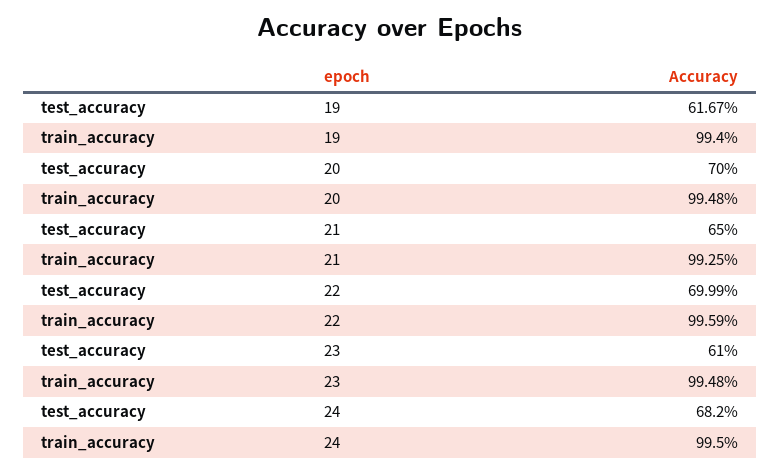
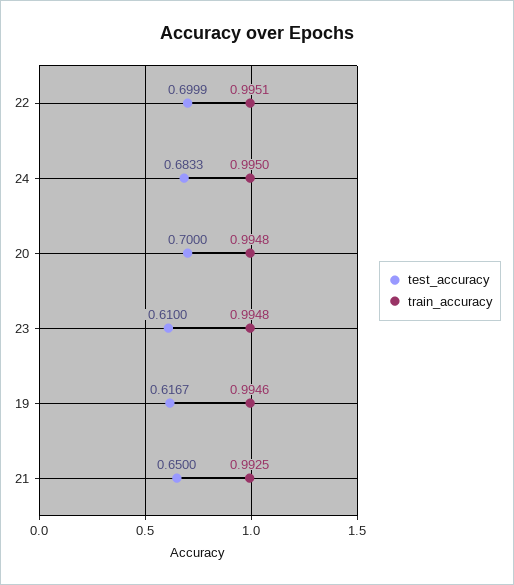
train_accuracy, 19: 0.994 -> 0.9946
train_accuracy, 22: 0.9959 -> 0.9951
test_accuracy, 24: 0.682 -> 0.6833

